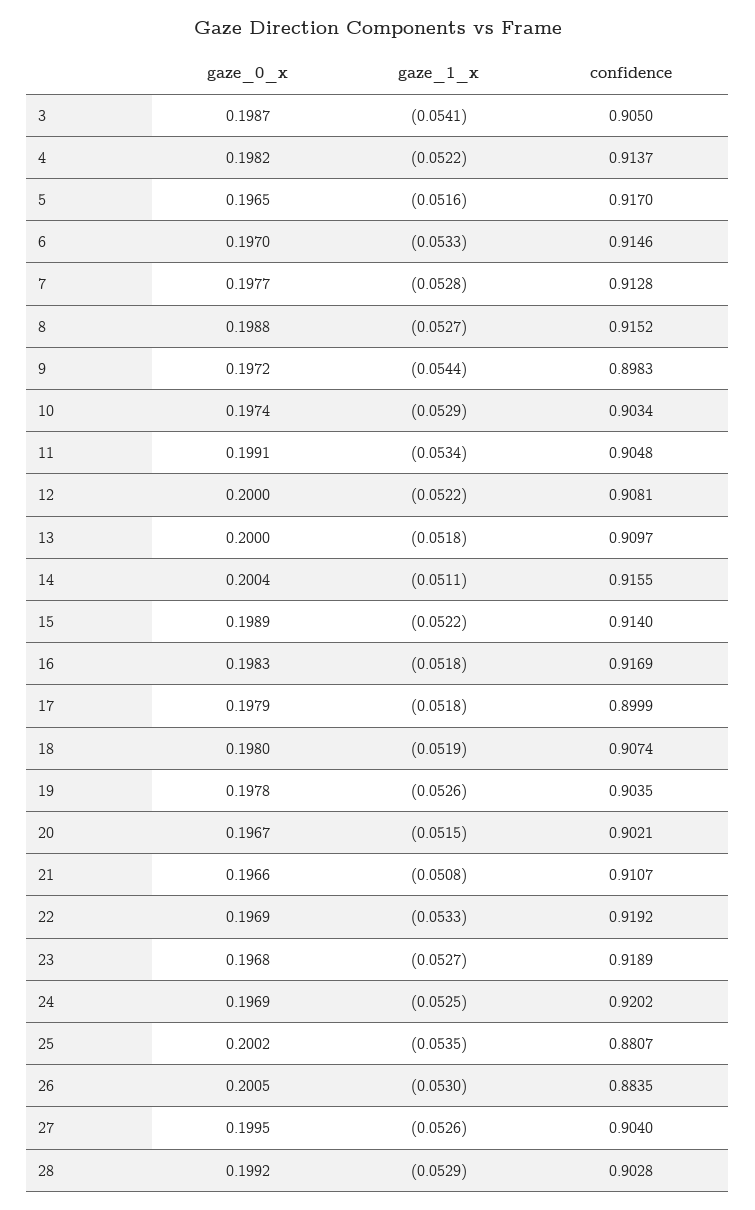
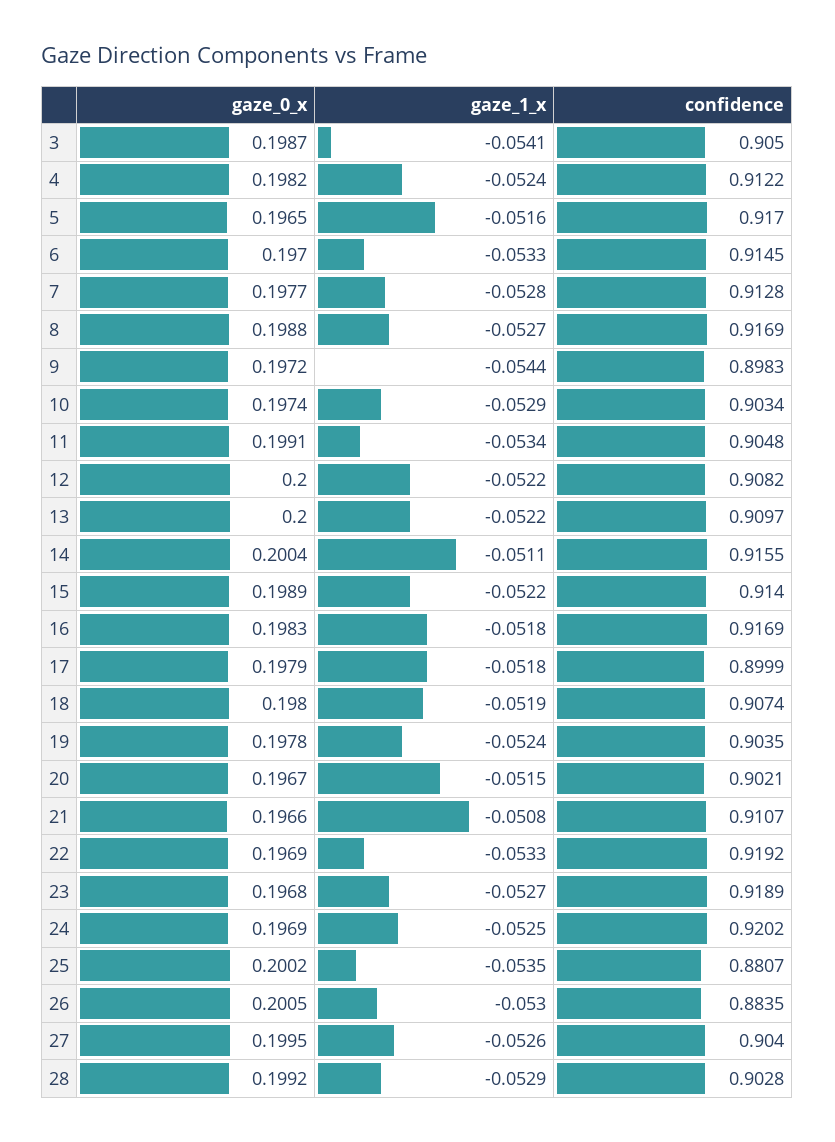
gaze_1_x, 4: -0.0522 -> -0.0524
confidence, 4: 0.9137 -> 0.9122
confidence, 6: 0.9146 -> 0.9145
confidence, 8: 0.9152 -> 0.9169
confidence, 12: 0.9081 -> 0.9082
gaze_1_x, 13: -0.0518 -> -0.0522
gaze_1_x, 19: -0.0526 -> -0.0524

